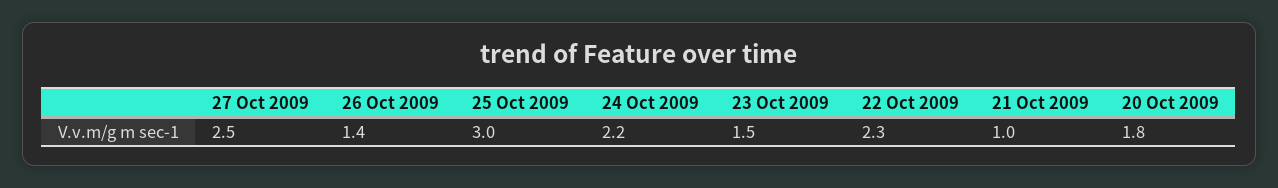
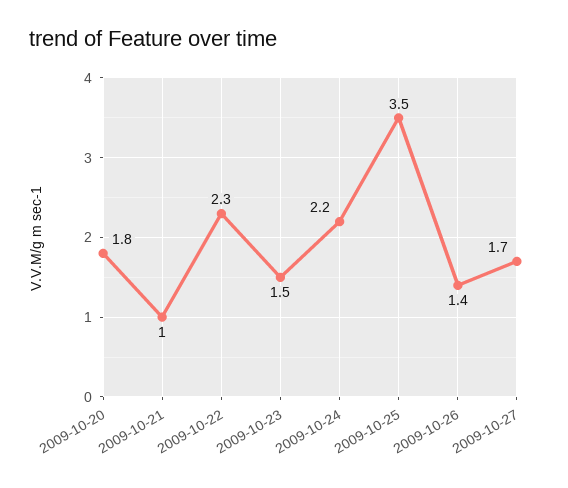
27 Oct 2009: 2.5 -> 1.7
25 Oct 2009: 3 -> 3.5

